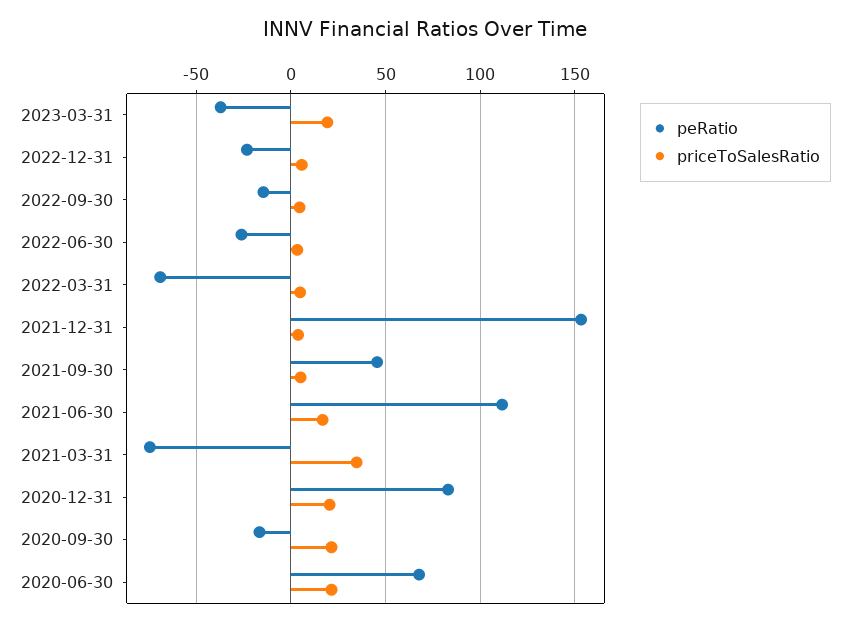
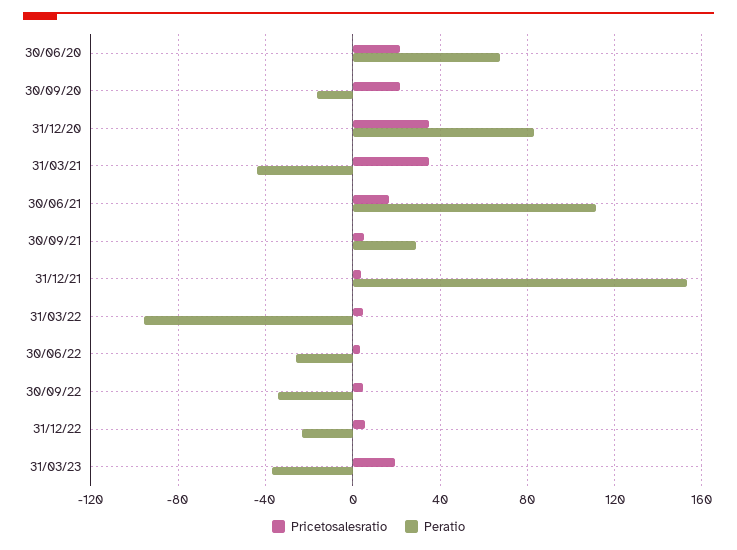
peRatio, 2022-09-30: -15 -> -35
peRatio, 2022-03-31: -70 -> -95
peRatio, 2021-09-30: 45 -> 30
peRatio, 2021-03-31: -75 -> -45
priceToSalesRatio, 2020-12-31: 20 -> 35

